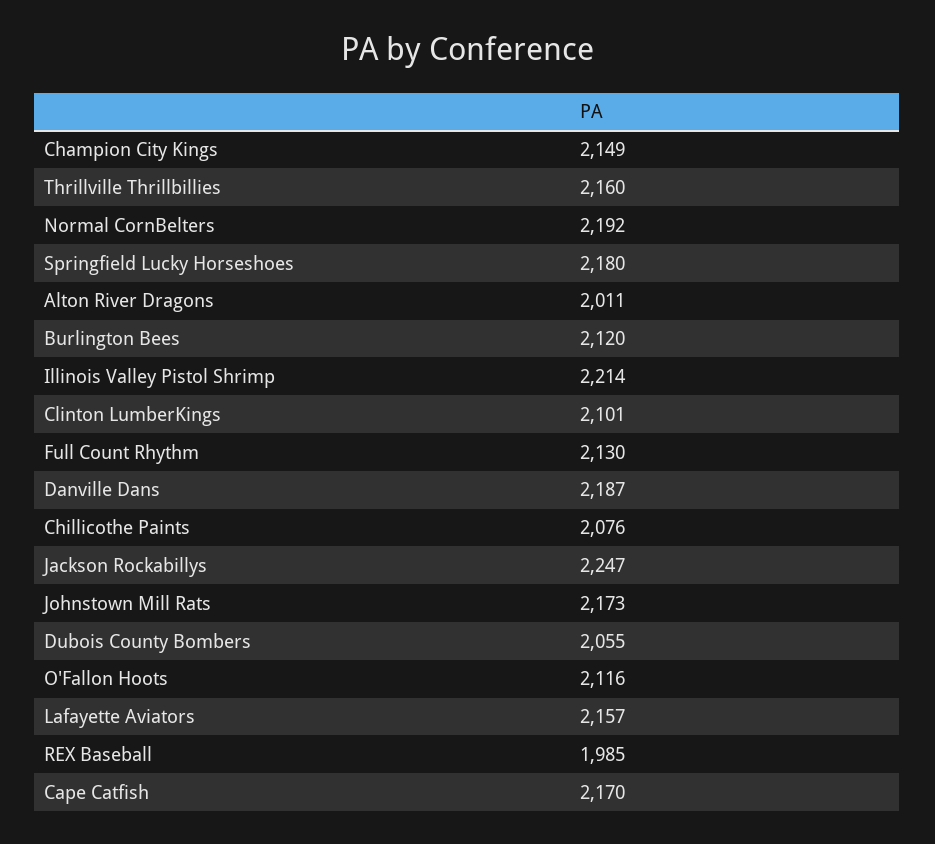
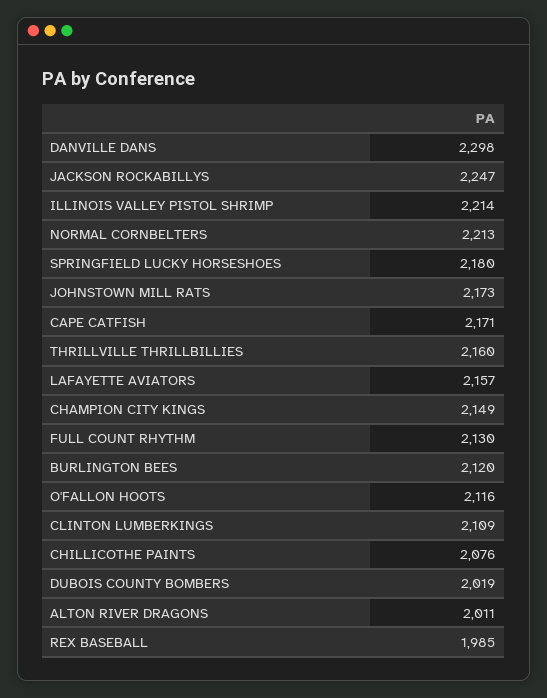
Normal CornBelters: 2192 -> 2213
Clinton LumberKings: 2101 -> 2109
Danville Dans: 2187 -> 2298
Dubois County Bombers: 2055 -> 2019
Cape Catfish: 2170 -> 2171

